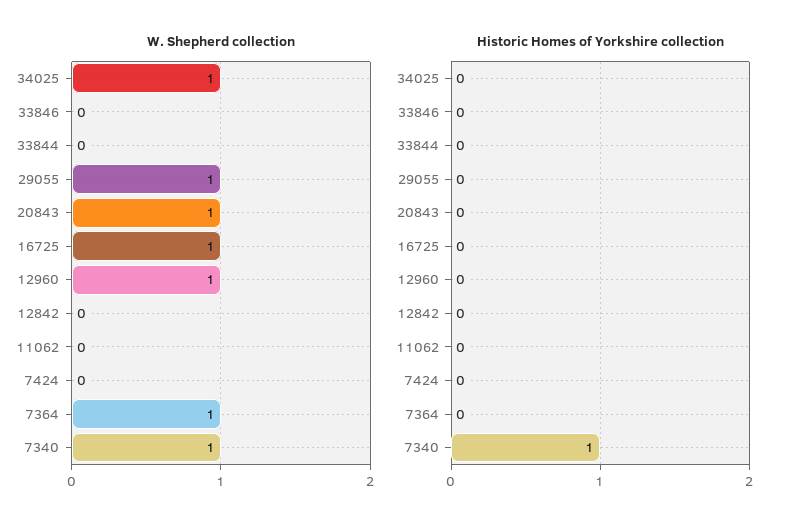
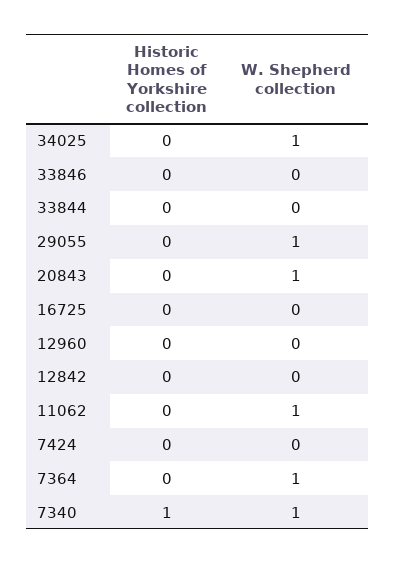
W. Shepherd collection, 16725: 1 -> 0
W. Shepherd collection, 12960: 1 -> 0
W. Shepherd collection, 11062: 0 -> 1

